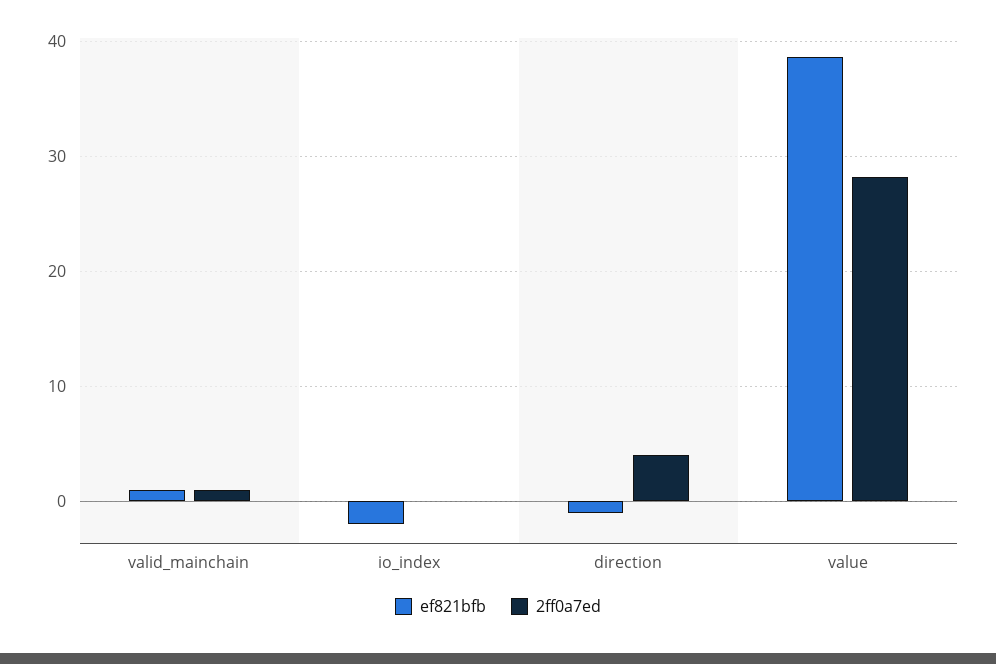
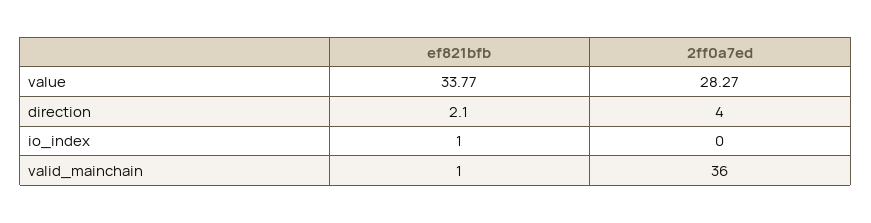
2ff0a7ed, valid_mainchain: 1 -> 36
ef821bfb, io_index: -2 -> 1
ef821bfb, direction: -1 -> 2.1
ef821bfb, value: 39 -> 33.77

